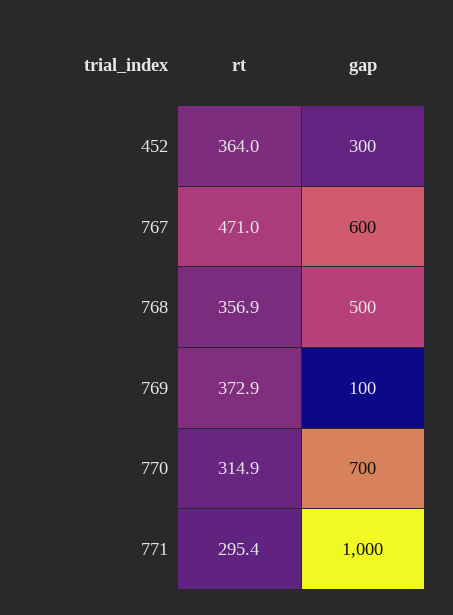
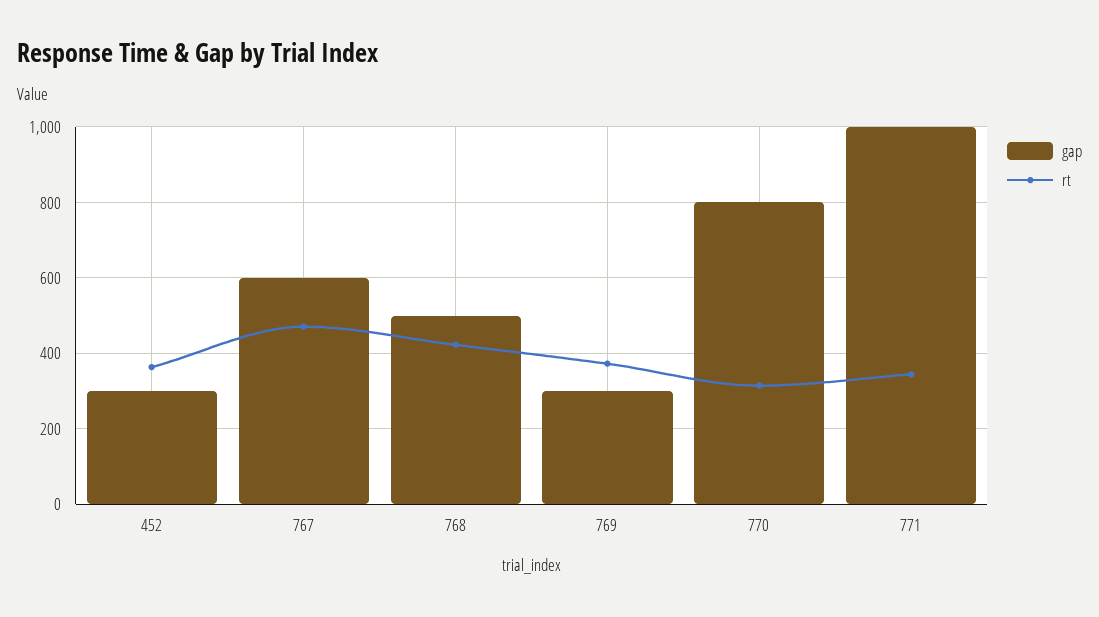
rt, 768: 356.9 -> 420
gap, 769: 100 -> 300
gap, 770: 700 -> 800
rt, 771: 295.4 -> 340

